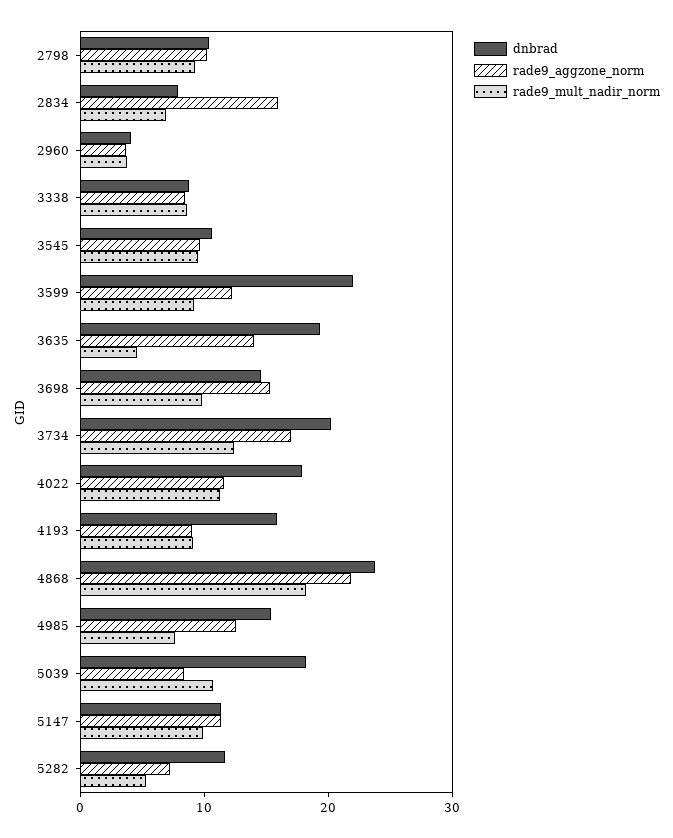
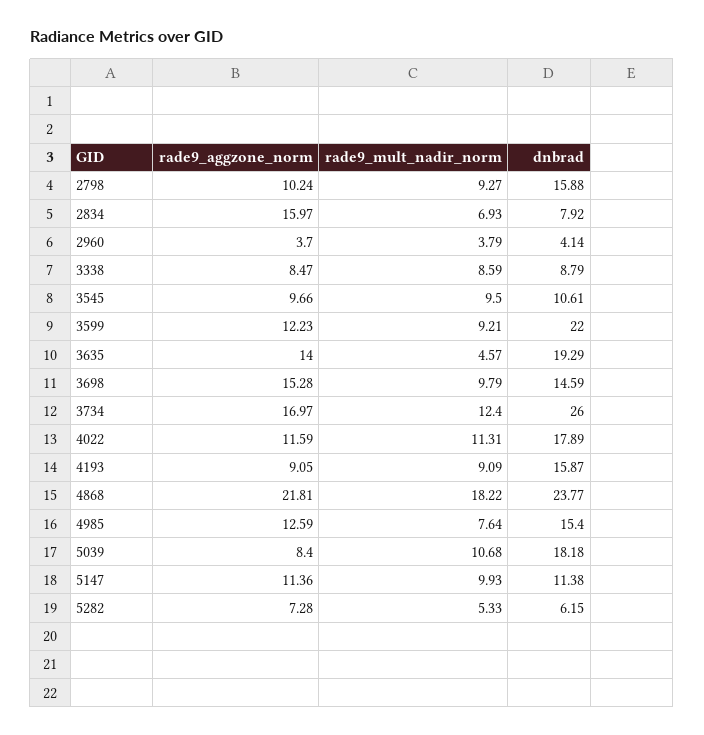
dnbrad, 2798: 10 -> 15.88
dnbrad, 3734: 20 -> 26
dnbrad, 5282: 12 -> 6.15

